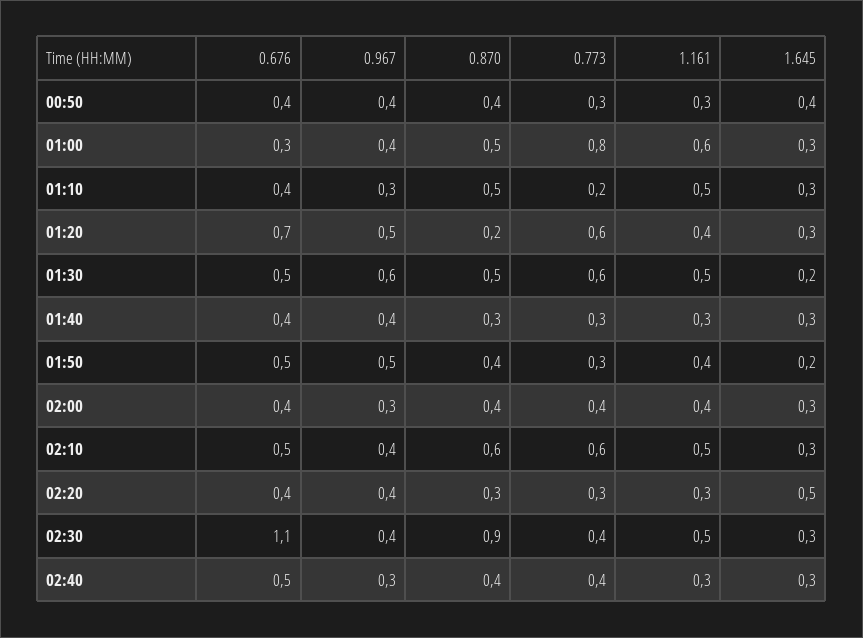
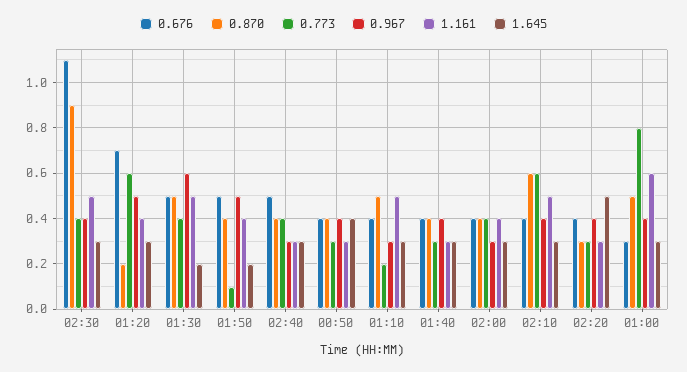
0.773, 01:30: 0.6 -> 0.4
0.870, 01:40: 0.3 -> 0.4
0.773, 01:50: 0.3 -> 0.1
0.676, 02:10: 0.5 -> 0.4

